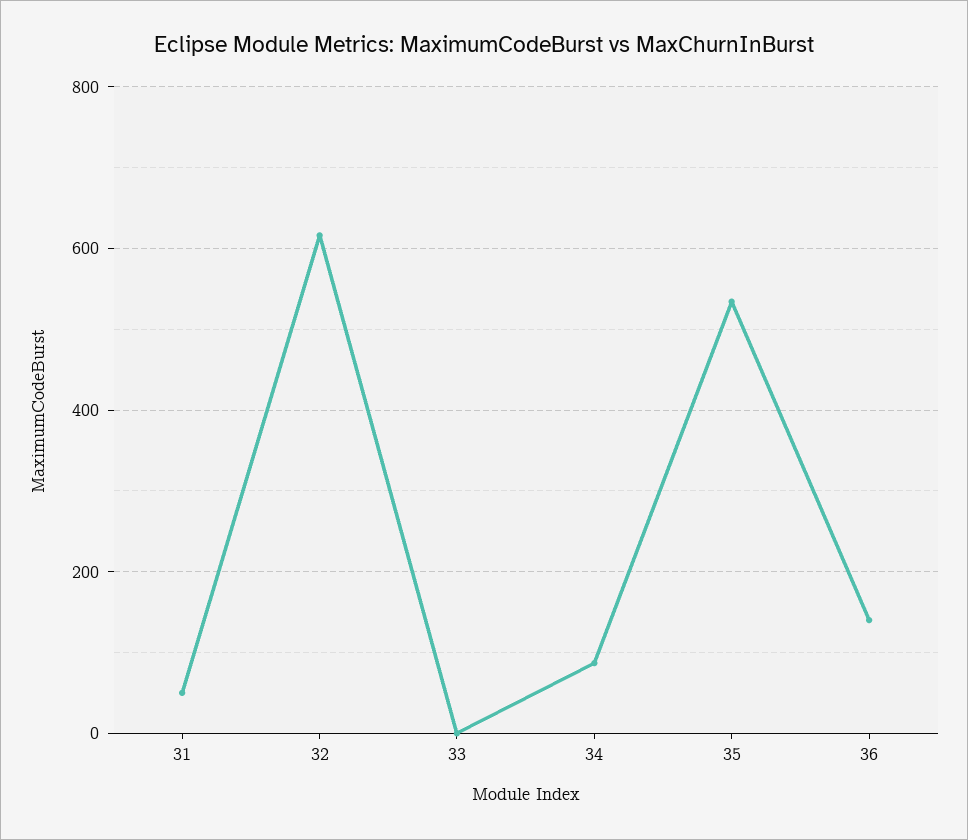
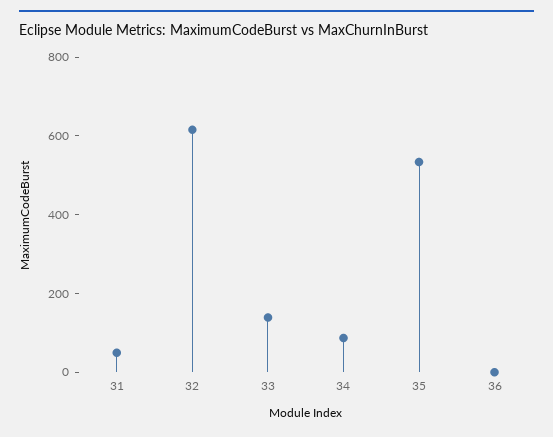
33: 0 -> 150
36: 140 -> 0

